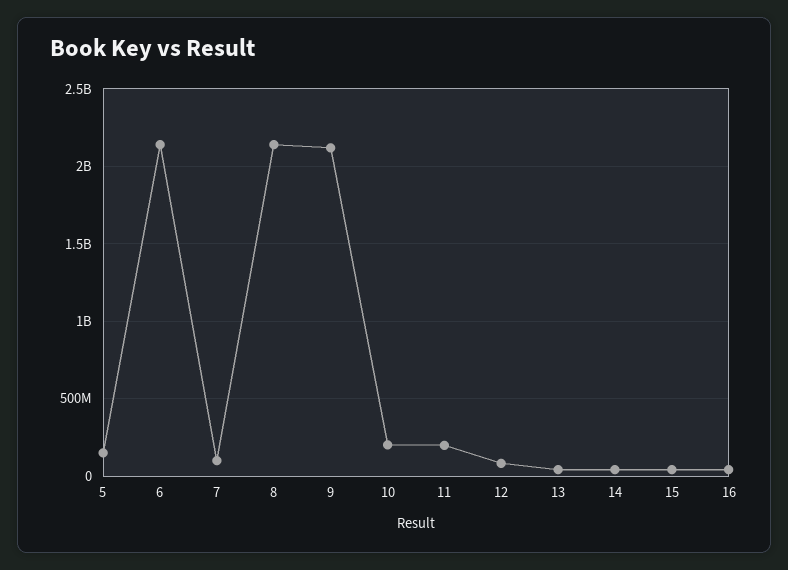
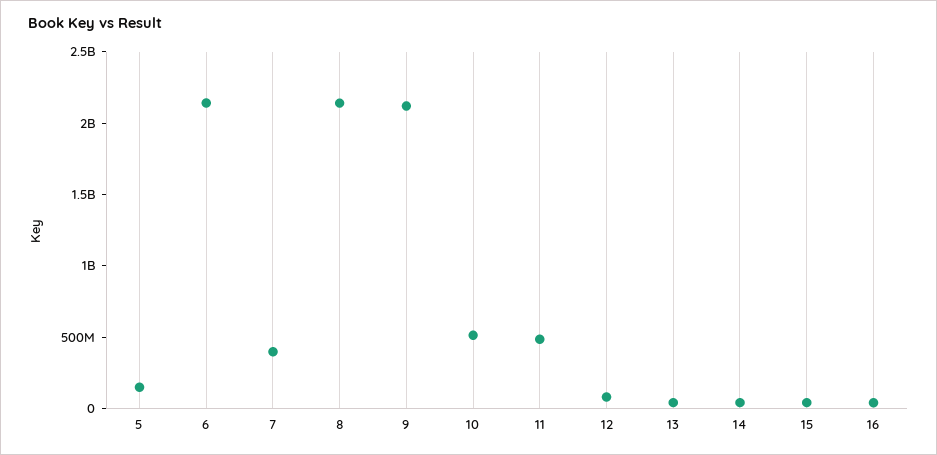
7: 100000000 -> 400000000
10: 200000000 -> 500000000
11: 200000000 -> 500000000

